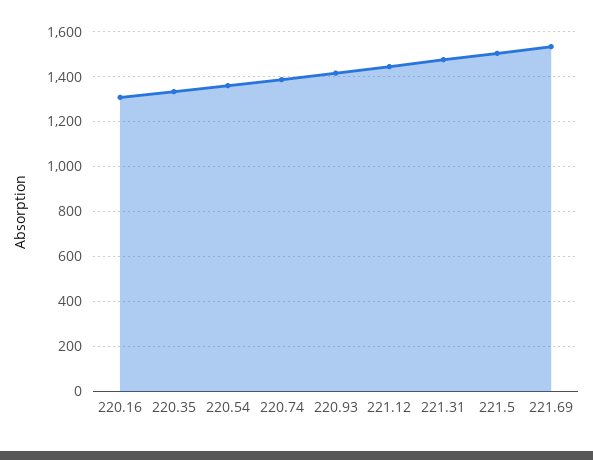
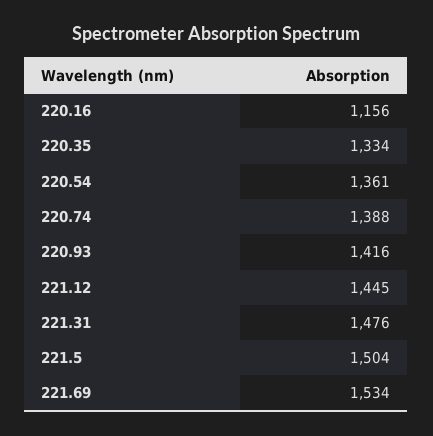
220.16: 1300 -> 1156

